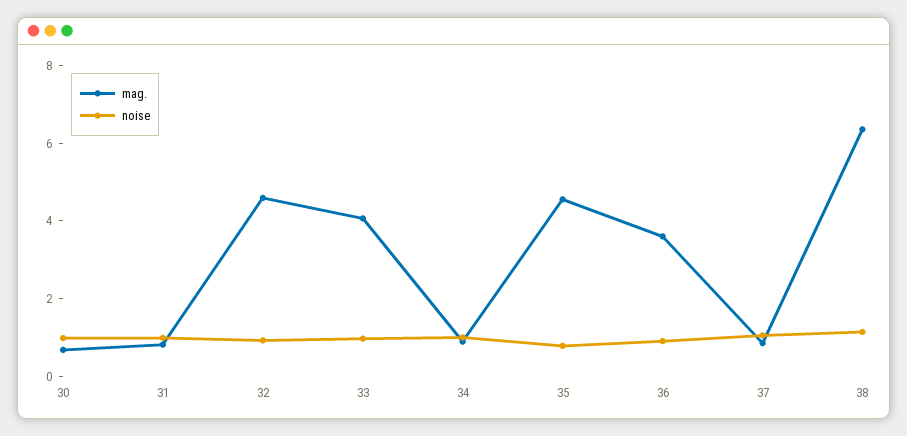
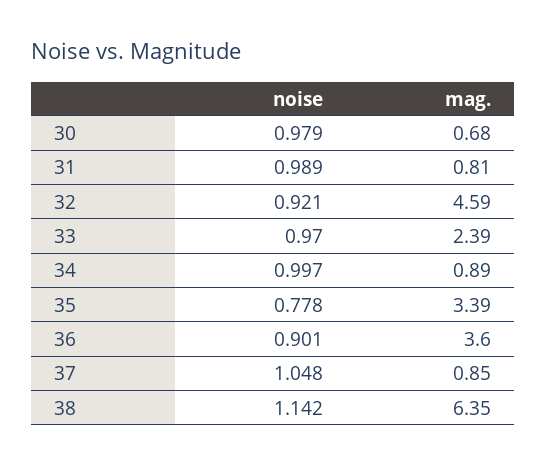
mag., 33: 4 -> 2.39
mag., 35: 4.5 -> 3.39

